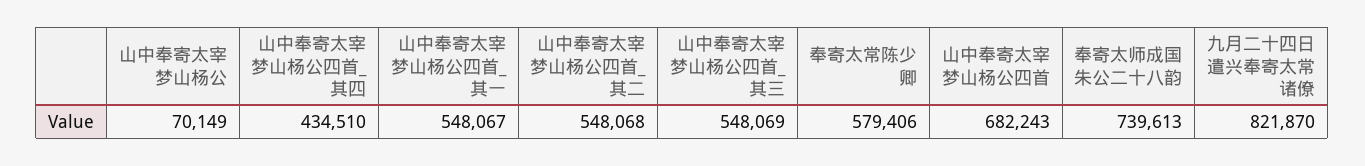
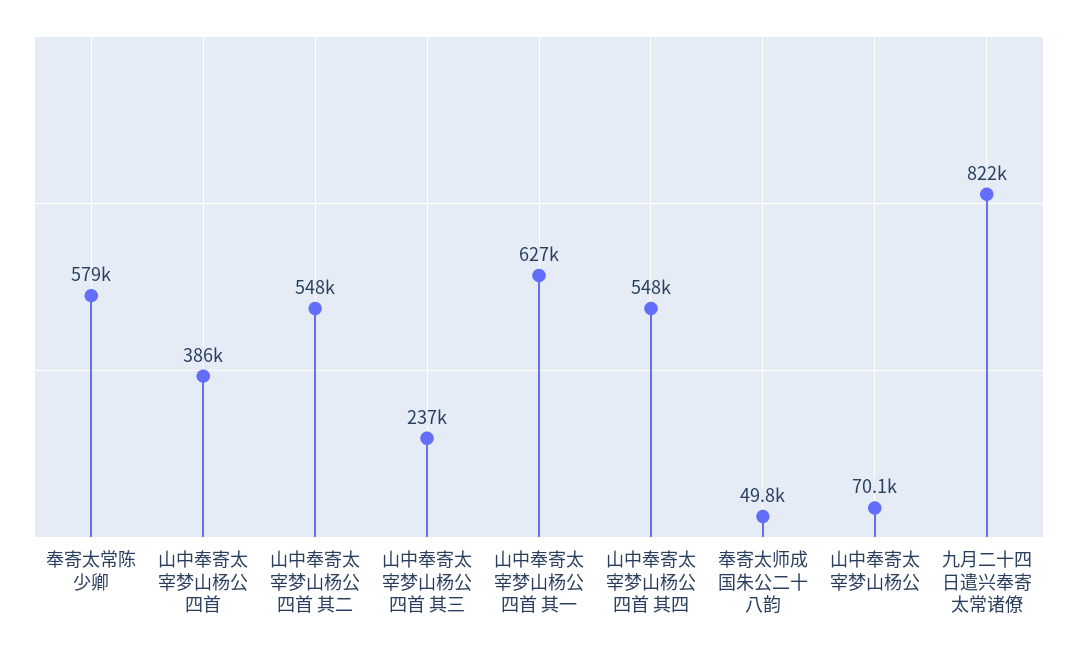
山中奉寄太宰梦山杨公四首_其四: 434510 -> 548000
山中奉寄太宰梦山杨公四首_其一: 548067 -> 627000
山中奉寄太宰梦山杨公四首_其三: 548069 -> 237000
山中奉寄太宰梦山杨公四首: 682243 -> 386000
奉寄太师成国朱公二十八韵: 739613 -> 49800

